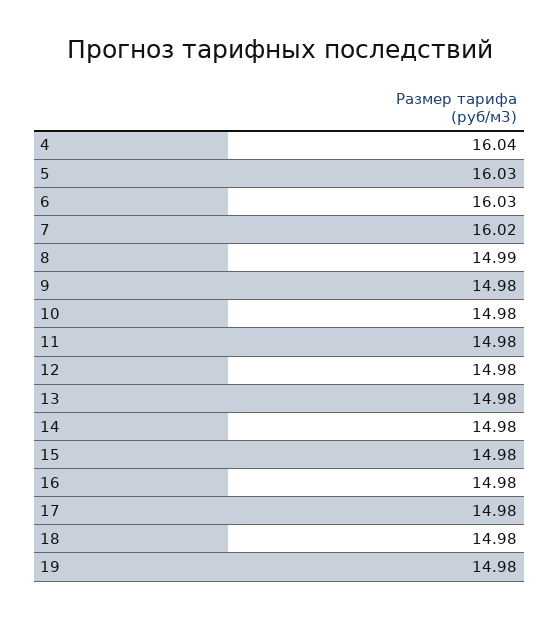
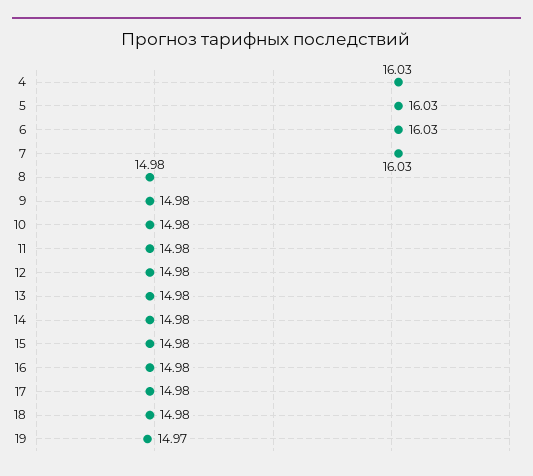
4: 16.04 -> 16.03
7: 16.02 -> 16.03
8: 14.99 -> 14.98
19: 14.98 -> 14.97

